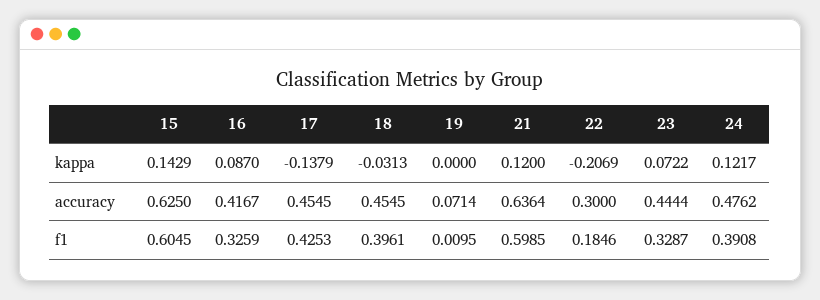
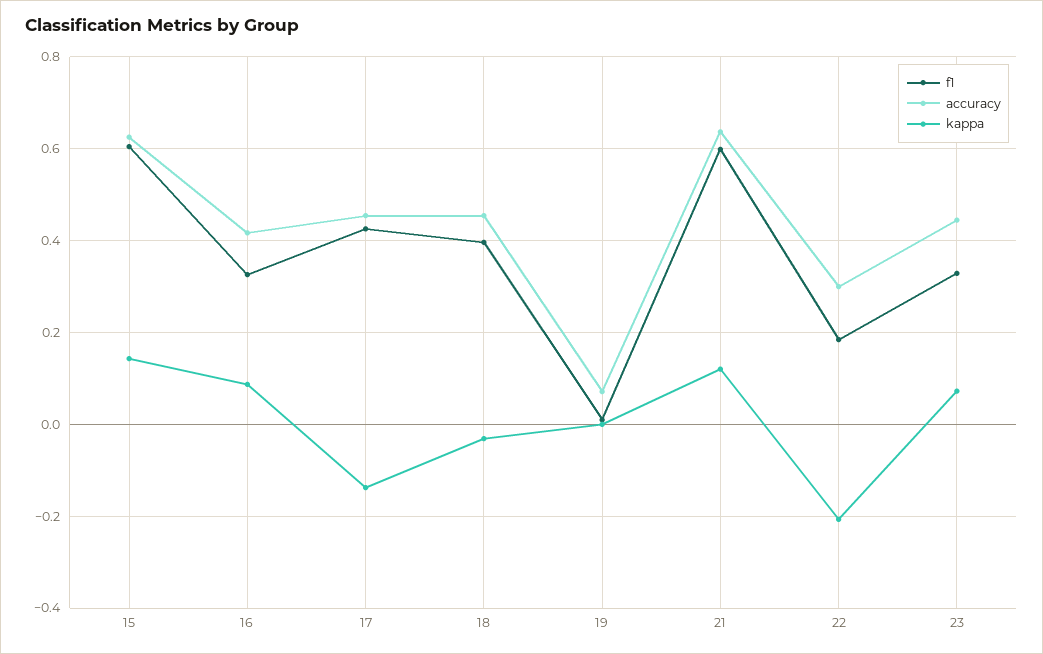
kappa, 24: 0.1217 -> none
accuracy, 24: 0.4762 -> none
f1, 24: 0.3908 -> none

